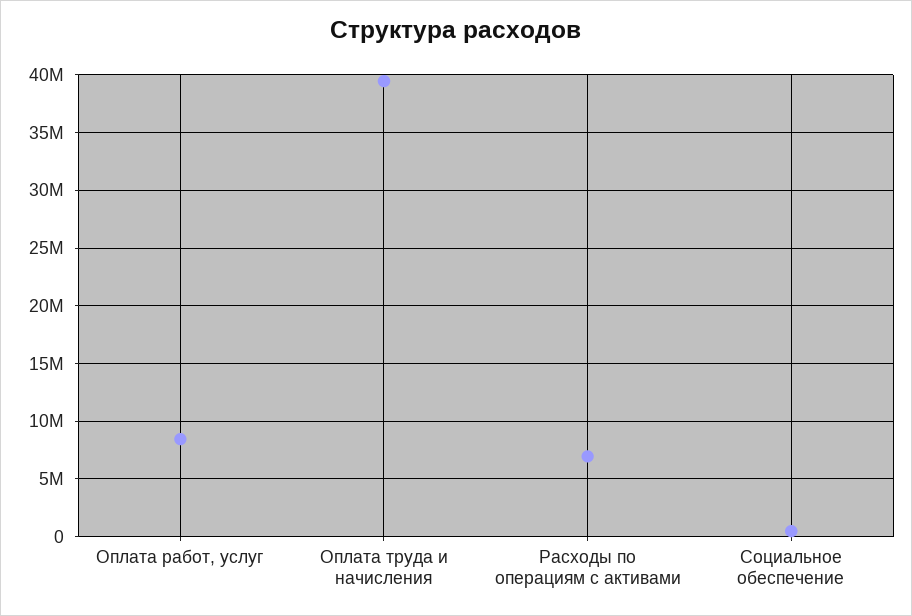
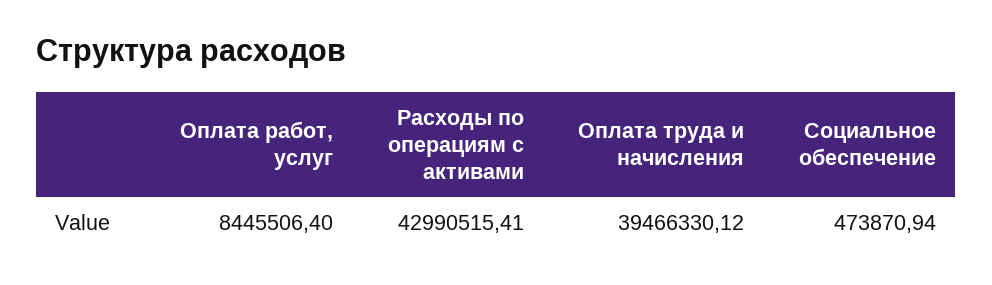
Расходы по операциям с активами: 7000000 -> 42990515.41

